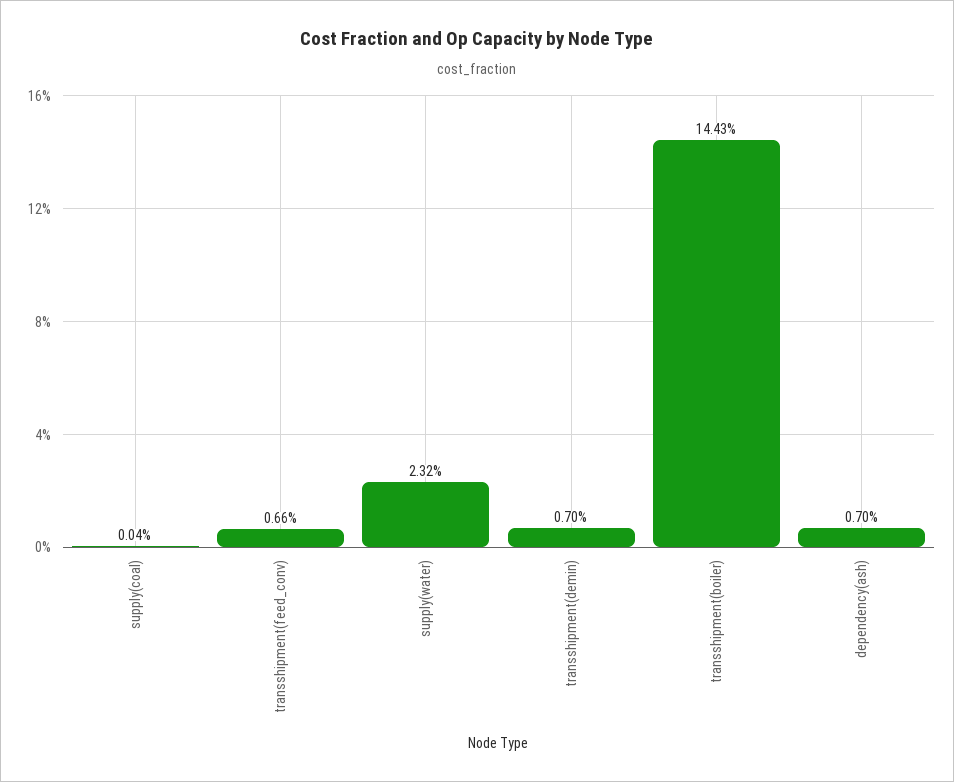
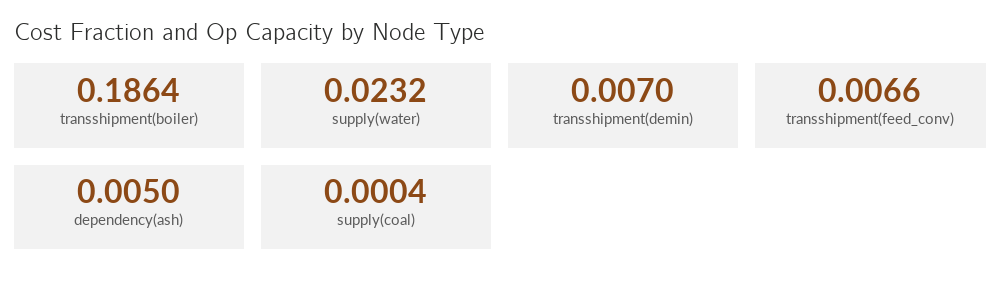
transshipment(boiler): 0.1443 -> 0.1864
dependency(ash): 0.007 -> 0.005

